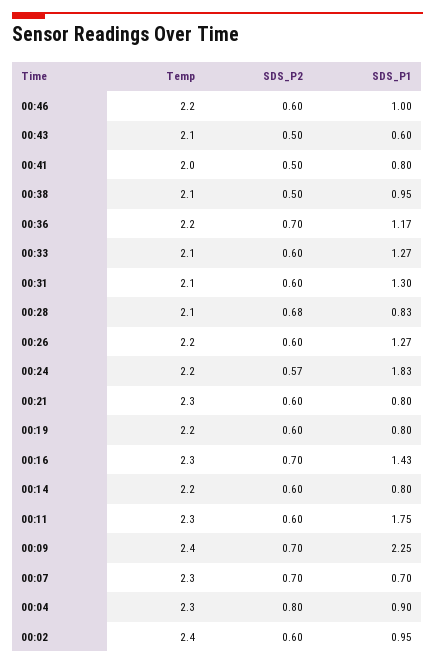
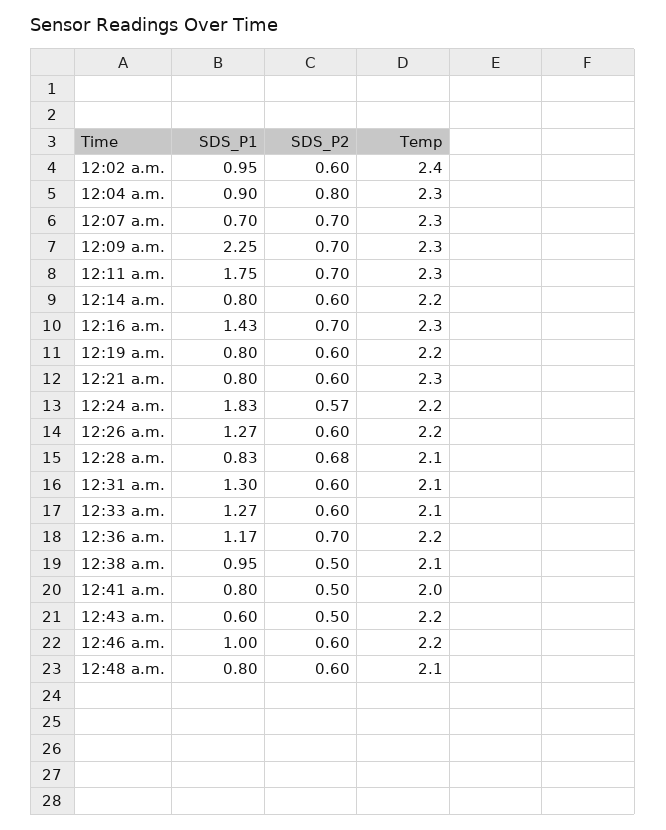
Temp, 00:43: 2.1 -> 2.2
SDS_P2, 00:11: 0.6 -> 0.7
Temp, 00:09: 2.4 -> 2.3
SDS_P1, 12:48 a.m.: none -> 0.8
SDS_P2, 12:48 a.m.: none -> 0.6
Temp, 12:48 a.m.: none -> 2.1

